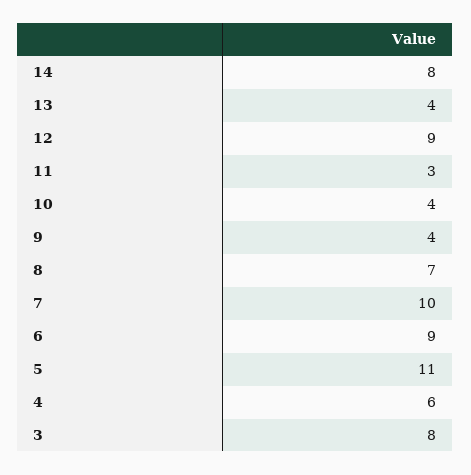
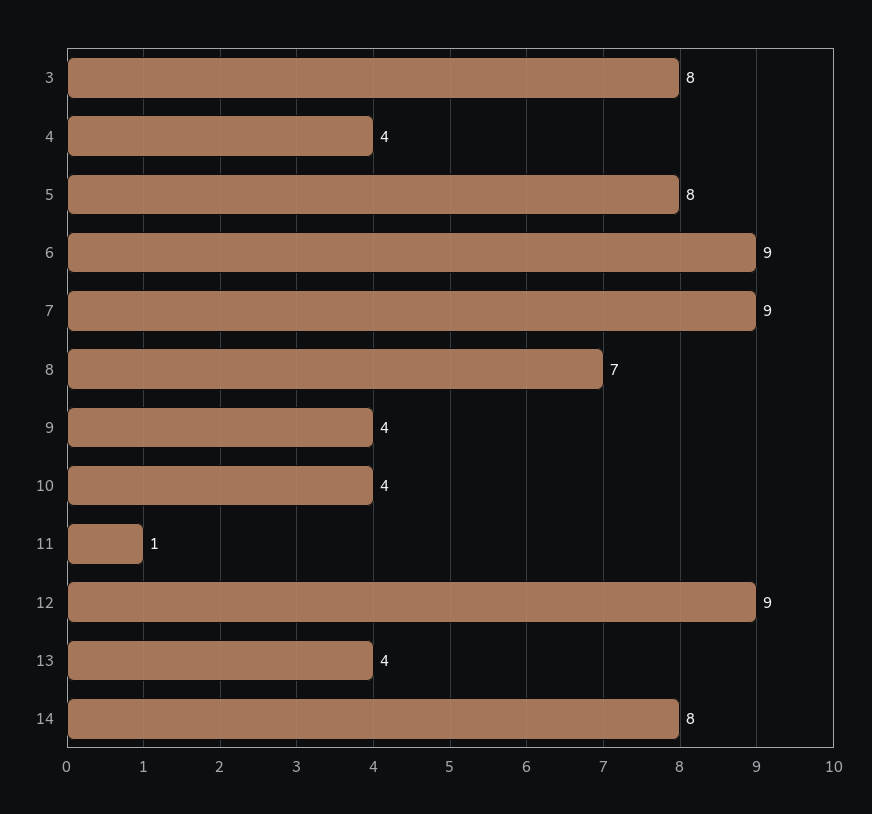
11: 3 -> 1
7: 10 -> 9
5: 11 -> 8
4: 6 -> 4

